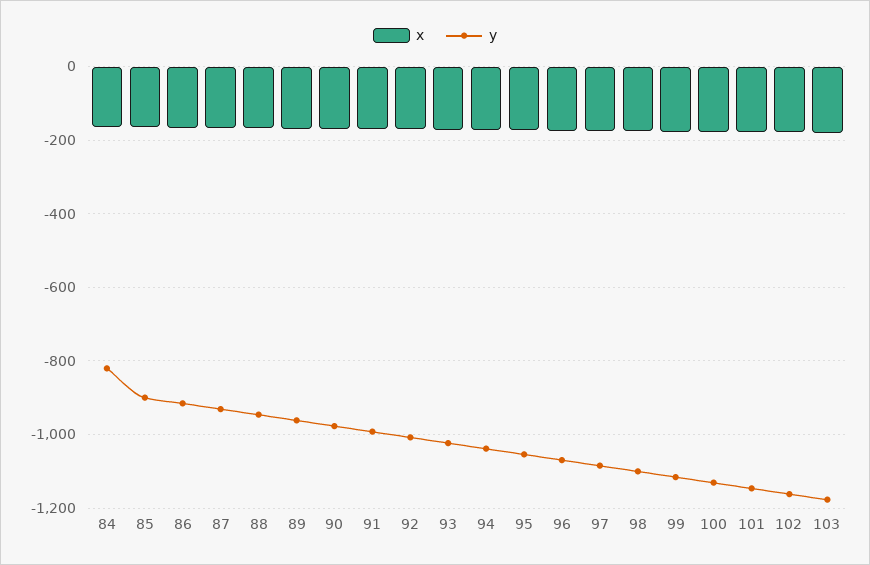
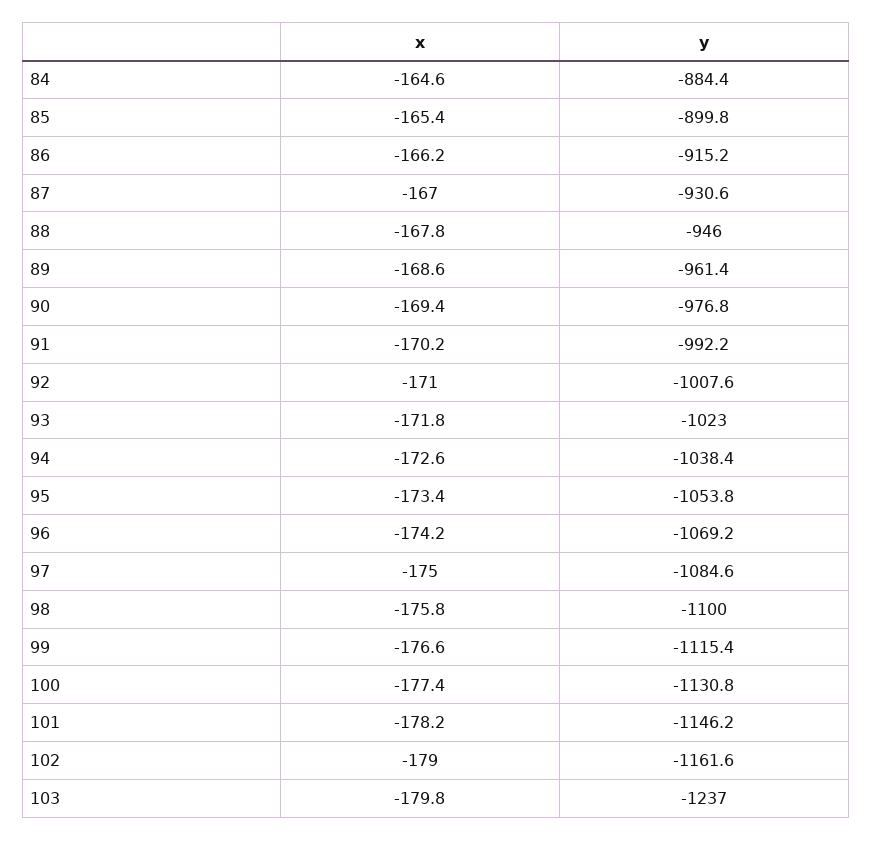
y, 84: -820 -> -884.4
y, 103: -1180 -> -1237

